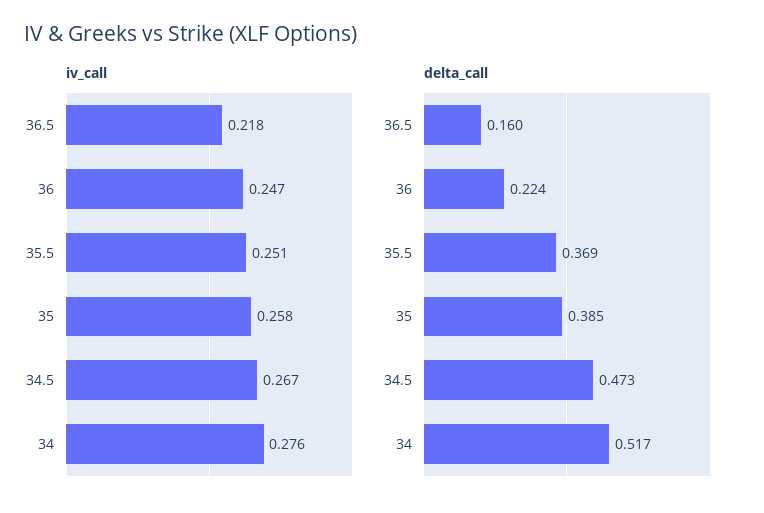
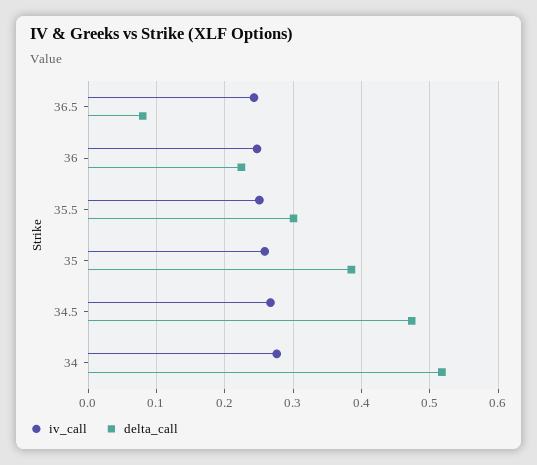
iv_call, 36.5: 0.218 -> 0.24
delta_call, 36.5: 0.16 -> 0.08
delta_call, 35.5: 0.369 -> 0.3

